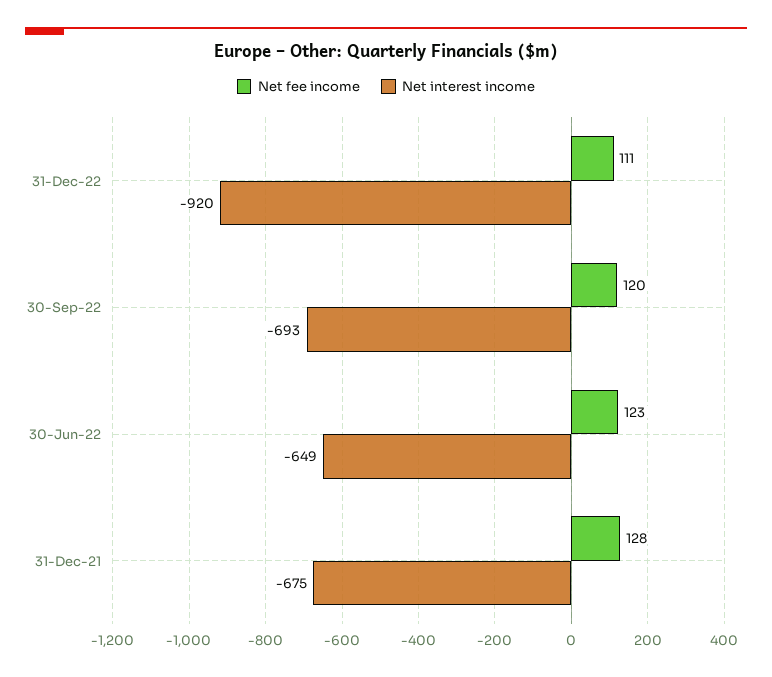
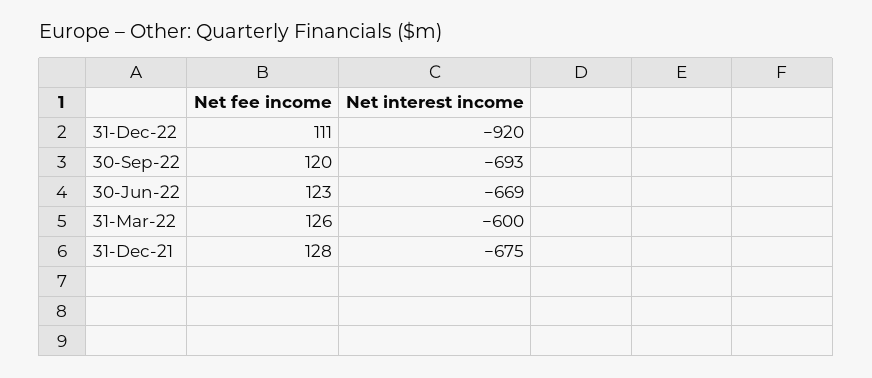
Net interest income, 30-Jun-22: -649 -> -669
Net fee income, 31-Mar-22: none -> 126
Net interest income, 31-Mar-22: none -> -600

